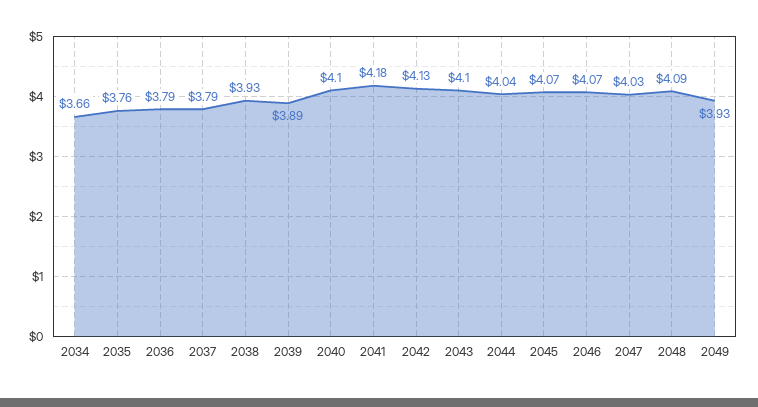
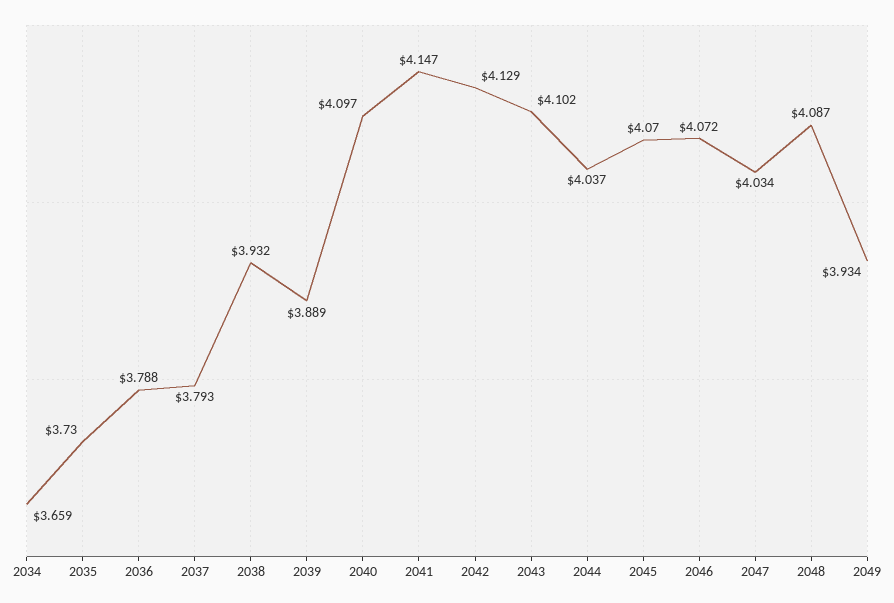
2035: 3.76 -> 3.73
2041: 4.18 -> 4.147

